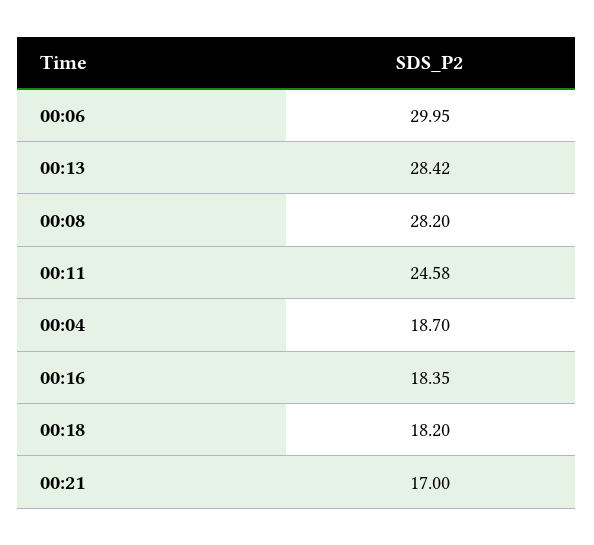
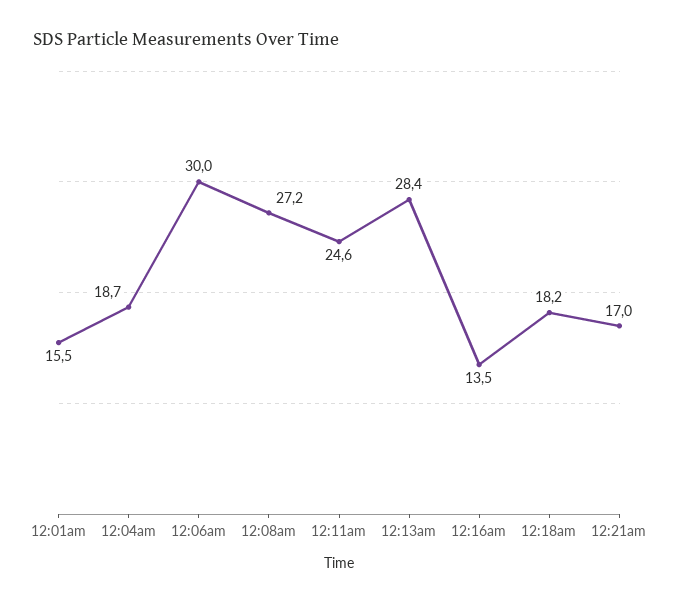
00:08: 28.2 -> 27.2
00:16: 18.35 -> 13.5
12:01am: none -> 15.5

